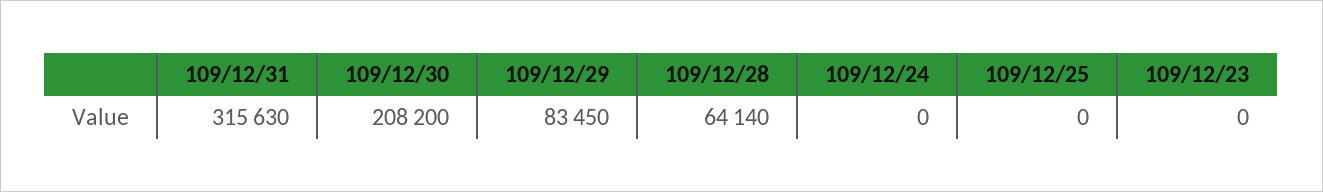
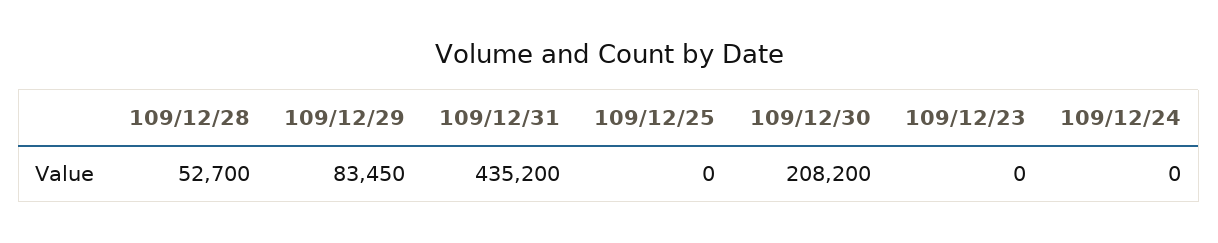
109/12/31: 315630 -> 435200
109/12/28: 64140 -> 52700

